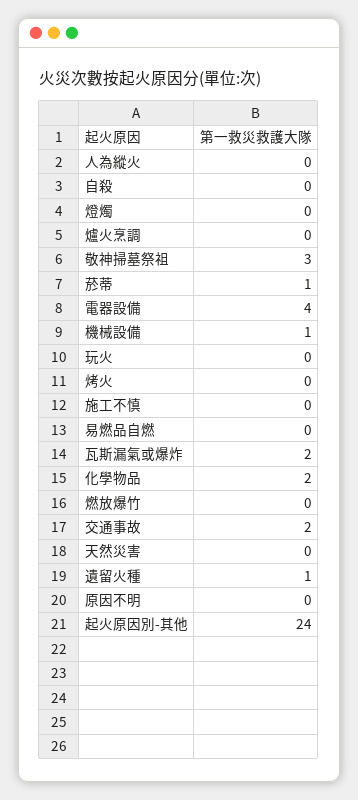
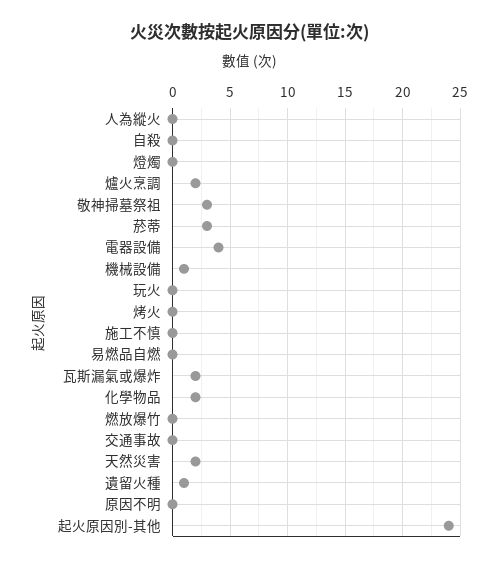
爐火烹調: 0 -> 2
菸蒂: 1 -> 3
交通事故: 2 -> 0
天然災害: 0 -> 2

